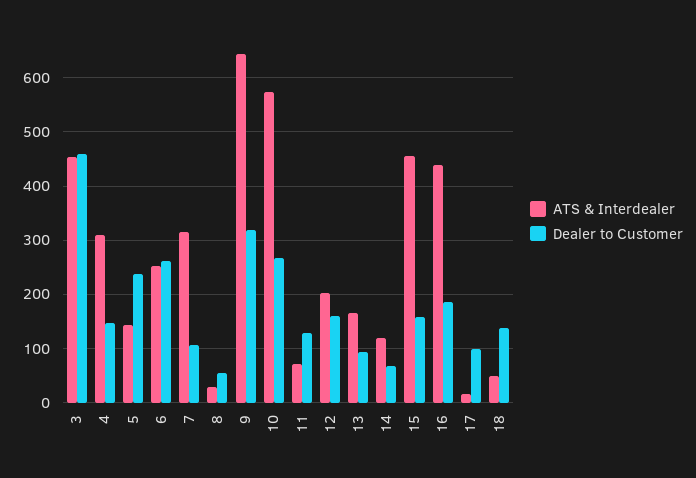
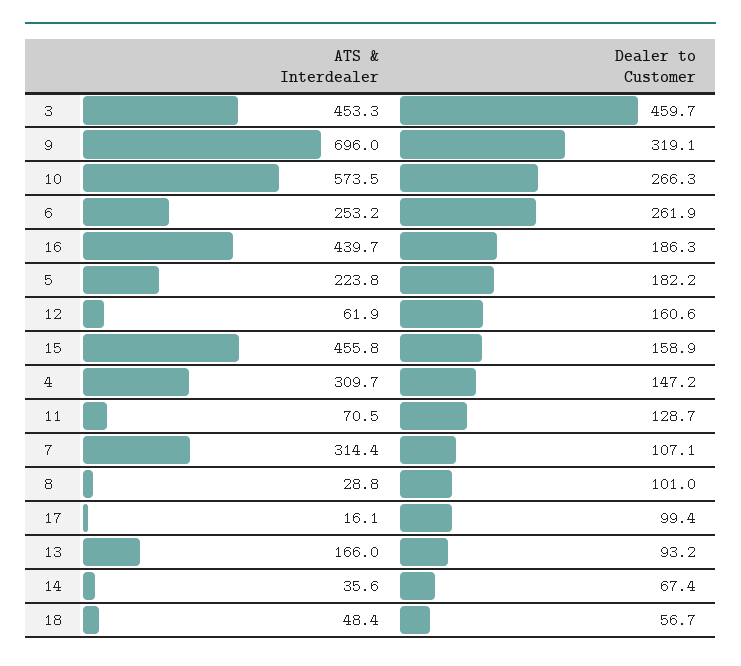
ATS & Interdealer, 5: 140 -> 223.8
Dealer to Customer, 5: 240 -> 182.2
Dealer to Customer, 8: 60 -> 101
ATS & Interdealer, 9: 640 -> 696
ATS & Interdealer, 12: 200 -> 61.9
ATS & Interdealer, 14: 120 -> 35.6
Dealer to Customer, 18: 140 -> 56.7

